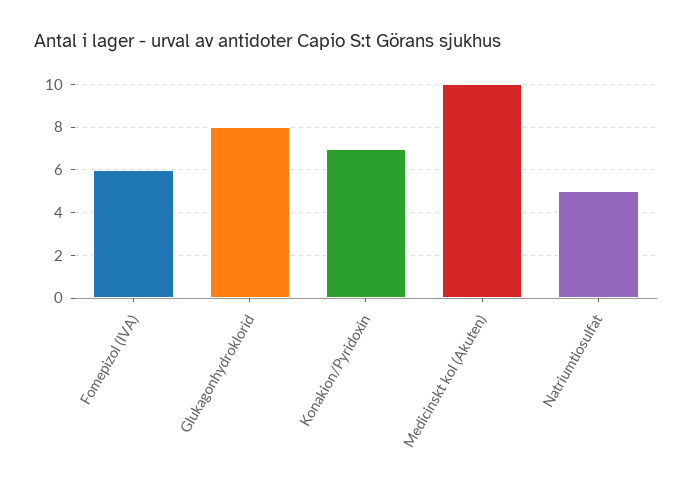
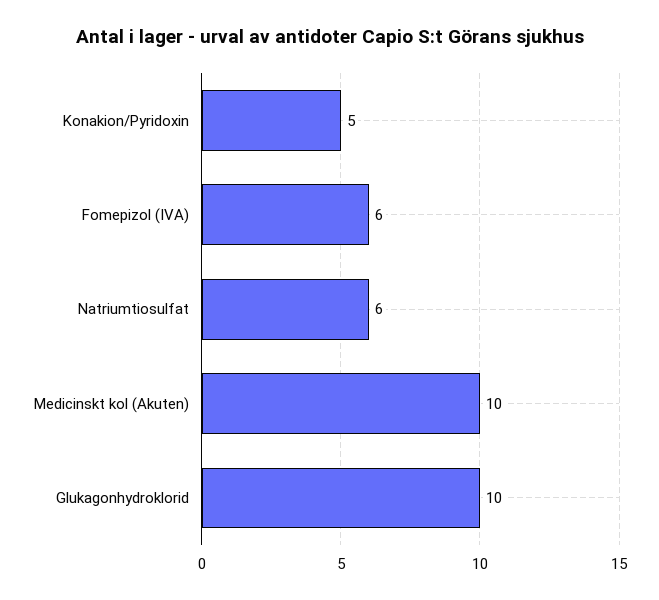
Glukagonhydroklorid: 8 -> 10
Konakion/Pyridoxin: 7 -> 5
Natriumtiosulfat: 5 -> 6

